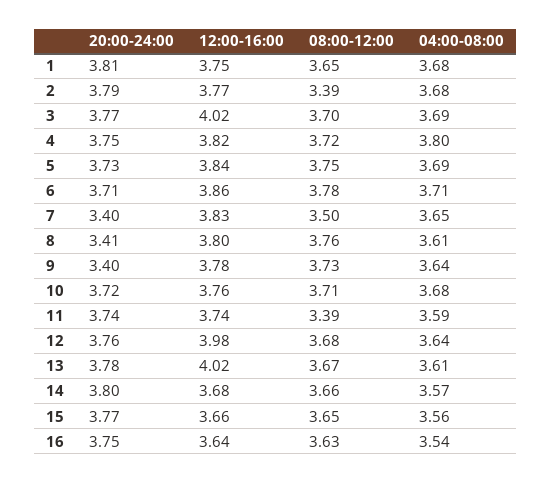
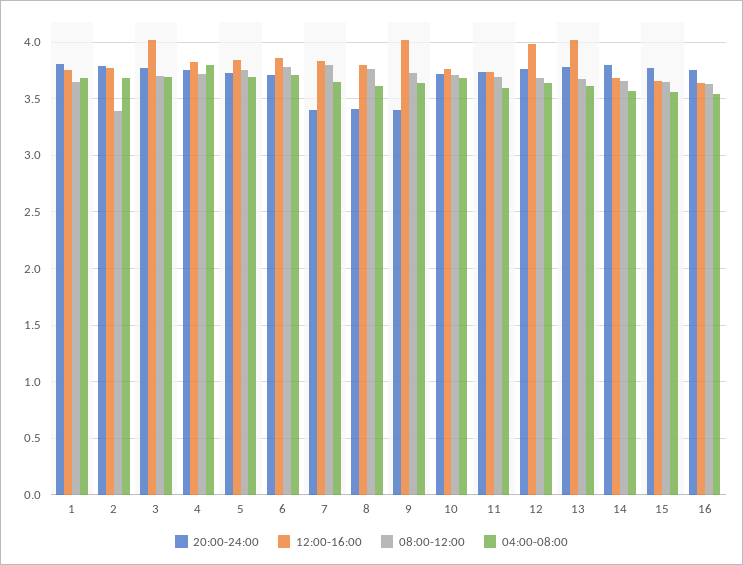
08:00-12:00, 7: 3.5 -> 3.8
12:00-16:00, 9: 3.78 -> 4
08:00-12:00, 11: 3.39 -> 3.7

